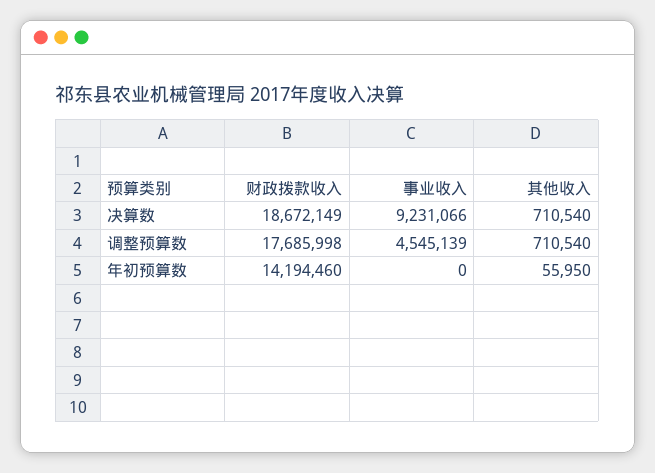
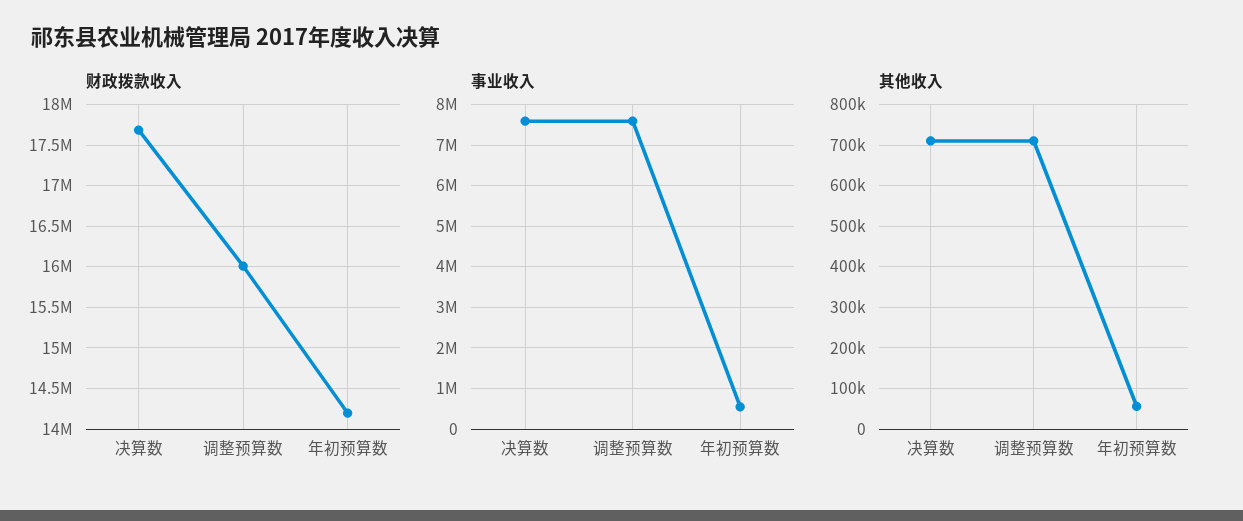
财政拨款收入, 决算数: 18672149 -> 17700000
事业收入, 决算数: 9231066 -> 7600000
财政拨款收入, 调整预算数: 17685998 -> 16000000
事业收入, 调整预算数: 4545139 -> 7600000
事业收入, 年初预算数: 0 -> 600000

